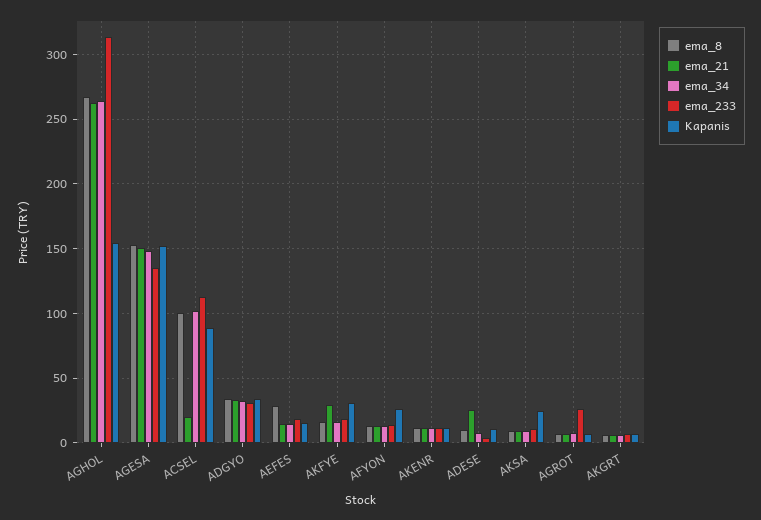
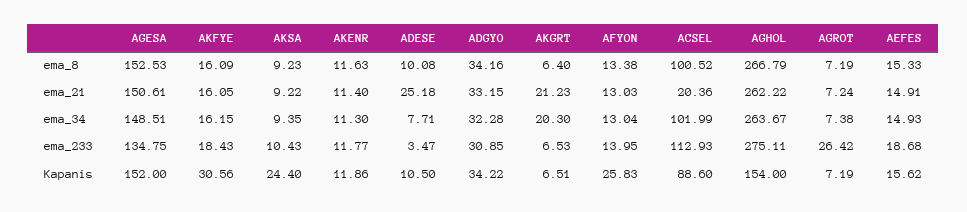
ema_233, AGHOL: 315 -> 275.11
ema_8, AEFES: 30 -> 15.33
ema_21, AKFYE: 30 -> 16.05
ema_21, AKGRT: 5 -> 21.23
ema_34, AKGRT: 5 -> 20.3

